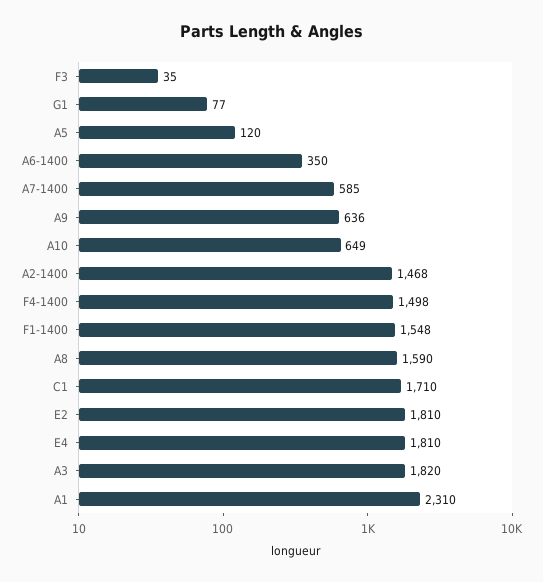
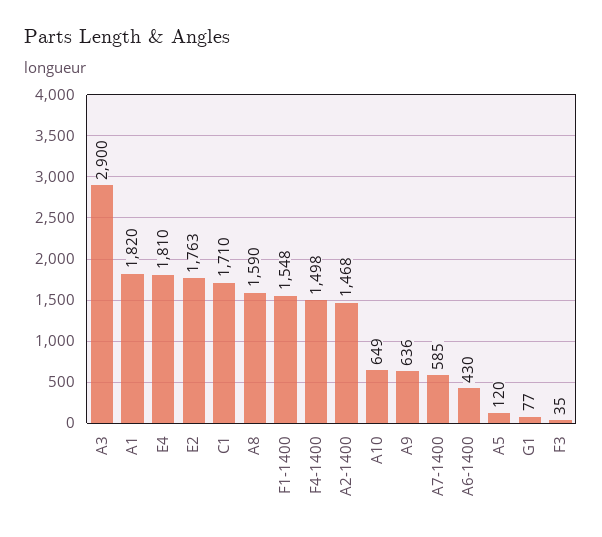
A6-1400: 350 -> 430
E2: 1810 -> 1763
A3: 1820 -> 2900
A1: 2310 -> 1820

